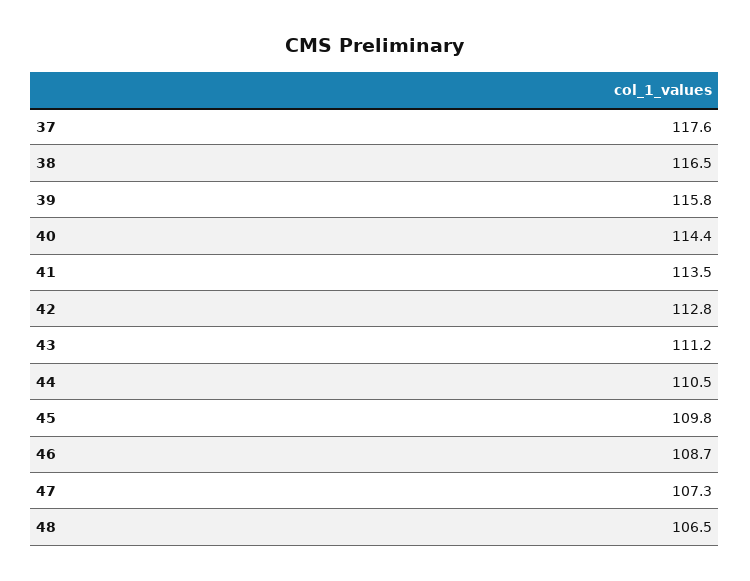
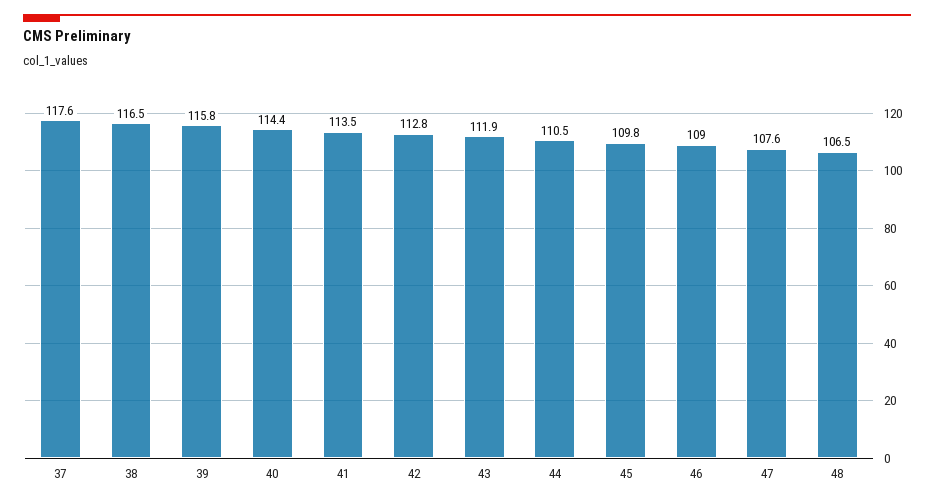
43: 111.2 -> 111.9
46: 108.7 -> 109
47: 107.3 -> 107.6

